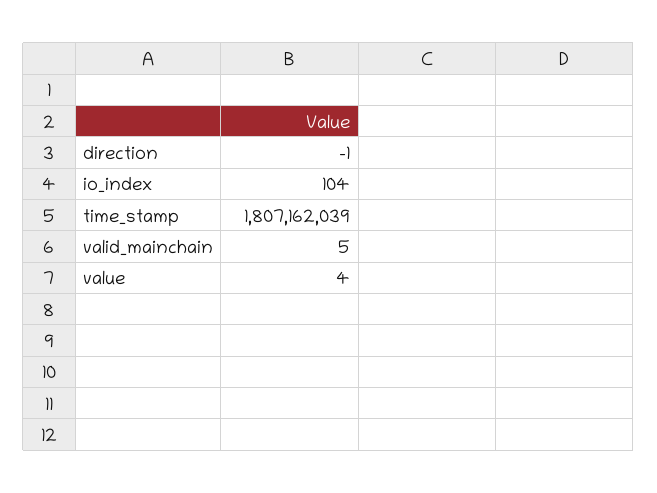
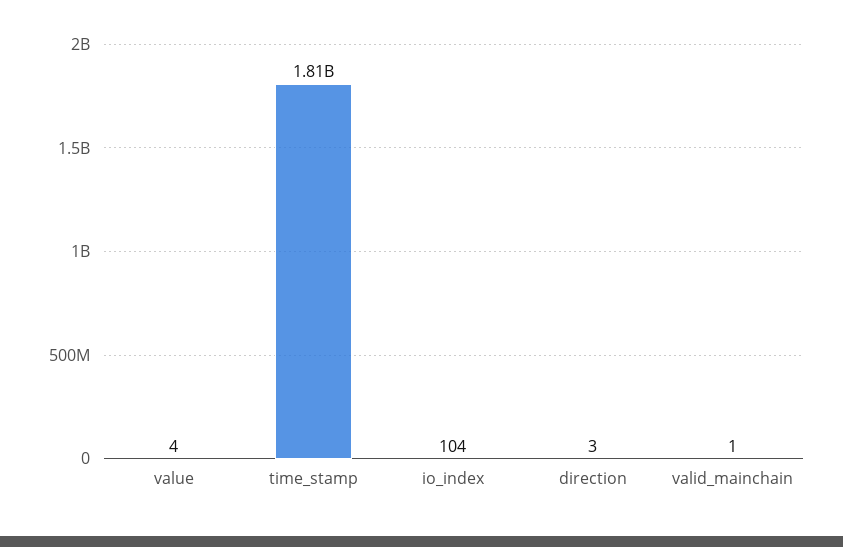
direction: -1 -> 3
valid_mainchain: 5 -> 1

